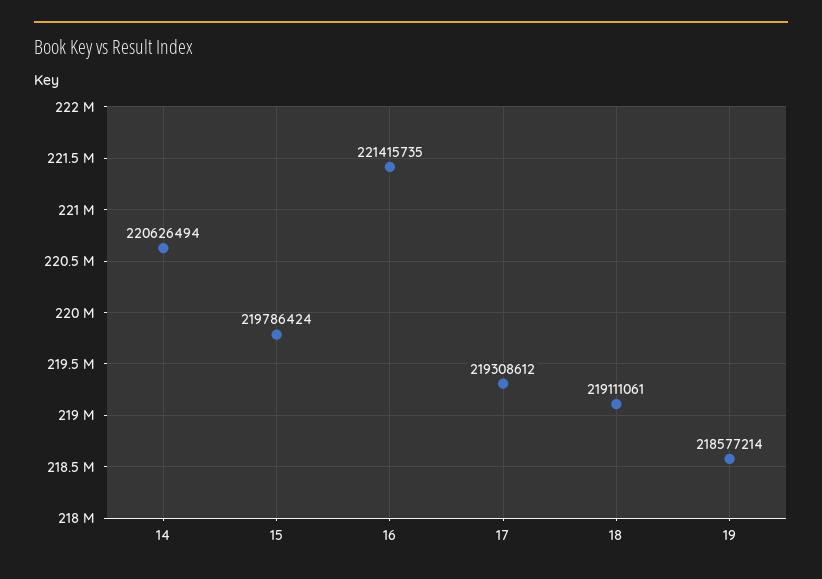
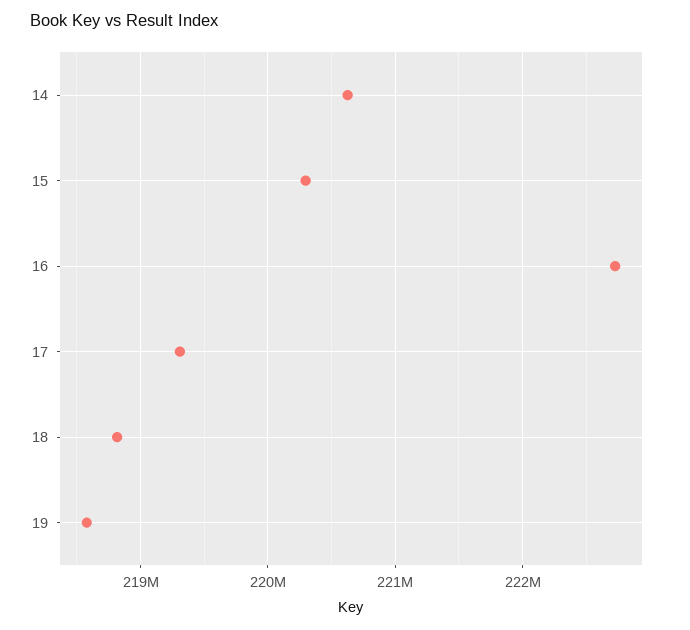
15: 219786424 -> 220300000
16: 221415735 -> 222700000
18: 219111061 -> 218800000

